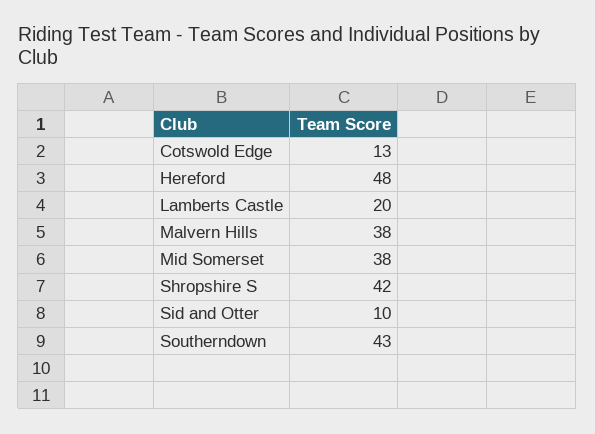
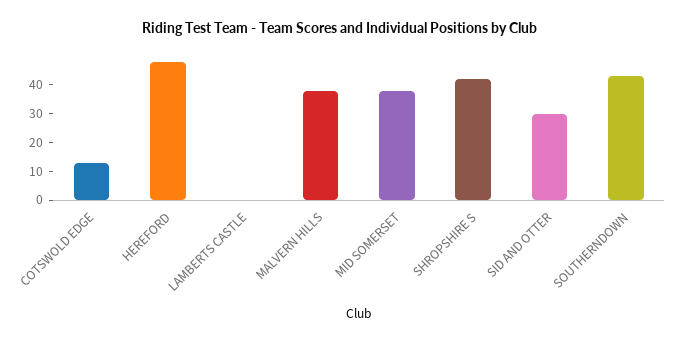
Lamberts Castle: 20 -> 0
Sid and Otter: 10 -> 30

